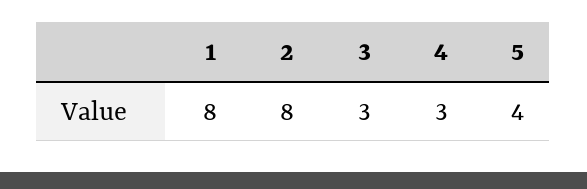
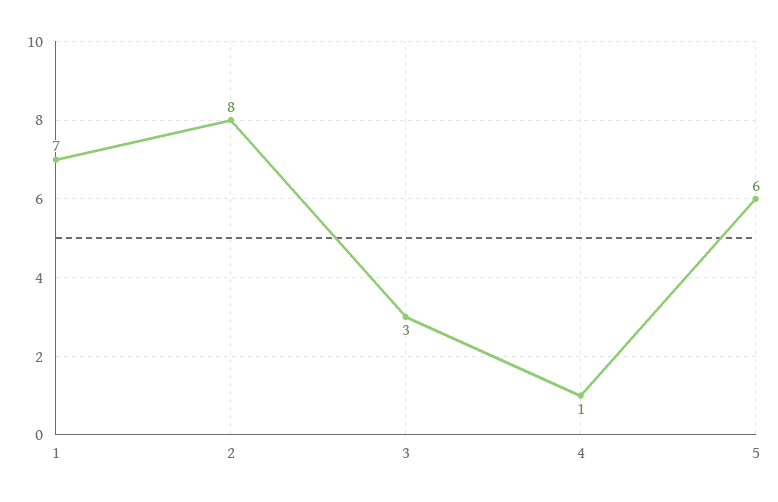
1: 8 -> 7
4: 3 -> 1
5: 4 -> 6

